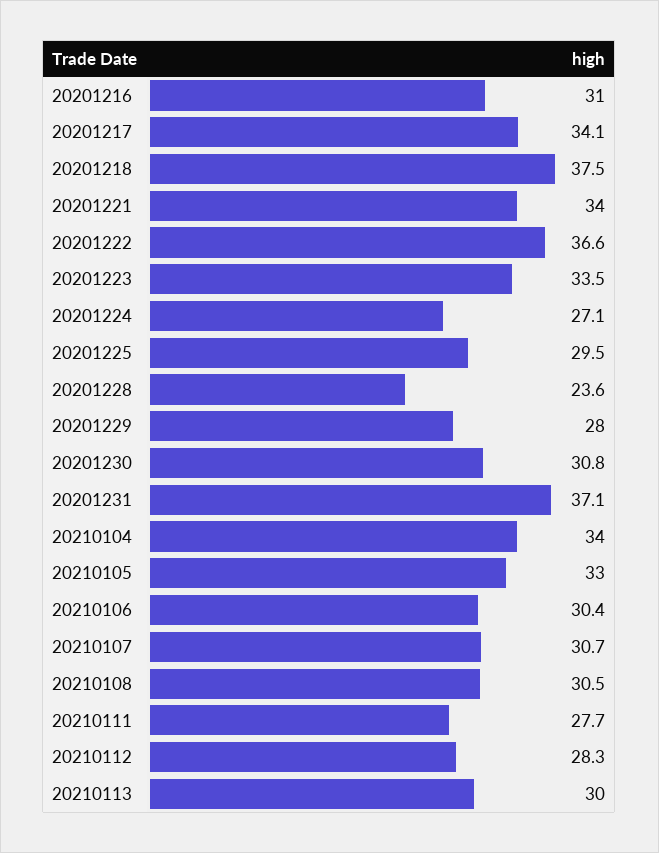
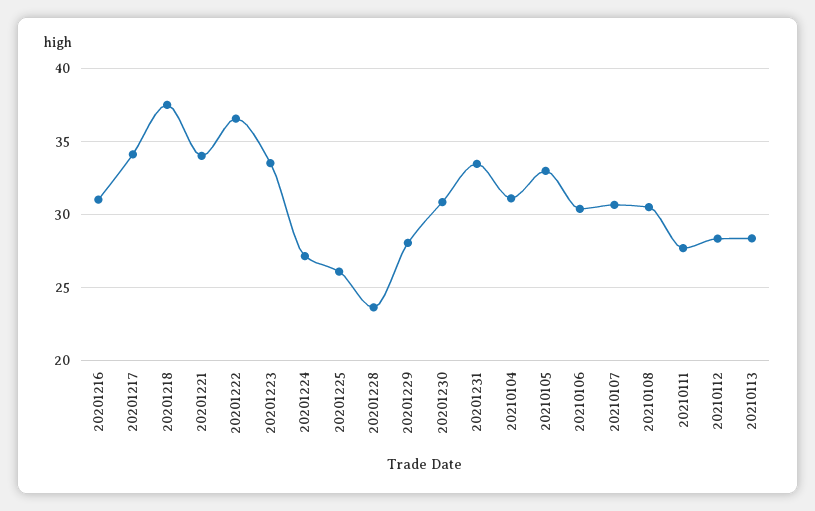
20201225: 29.5 -> 26
20201231: 37.1 -> 33.5
20210104: 34 -> 31
20210113: 30 -> 28.5

